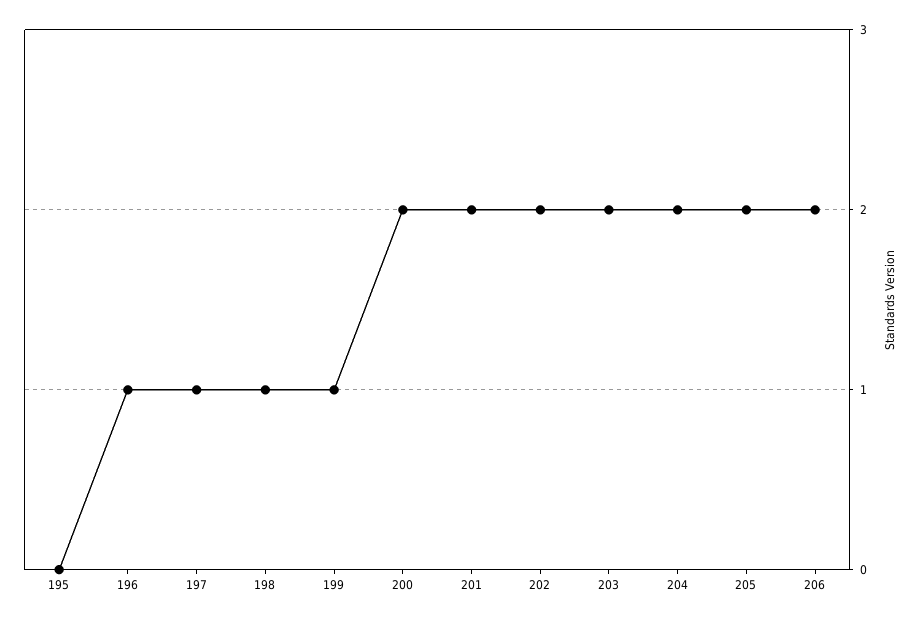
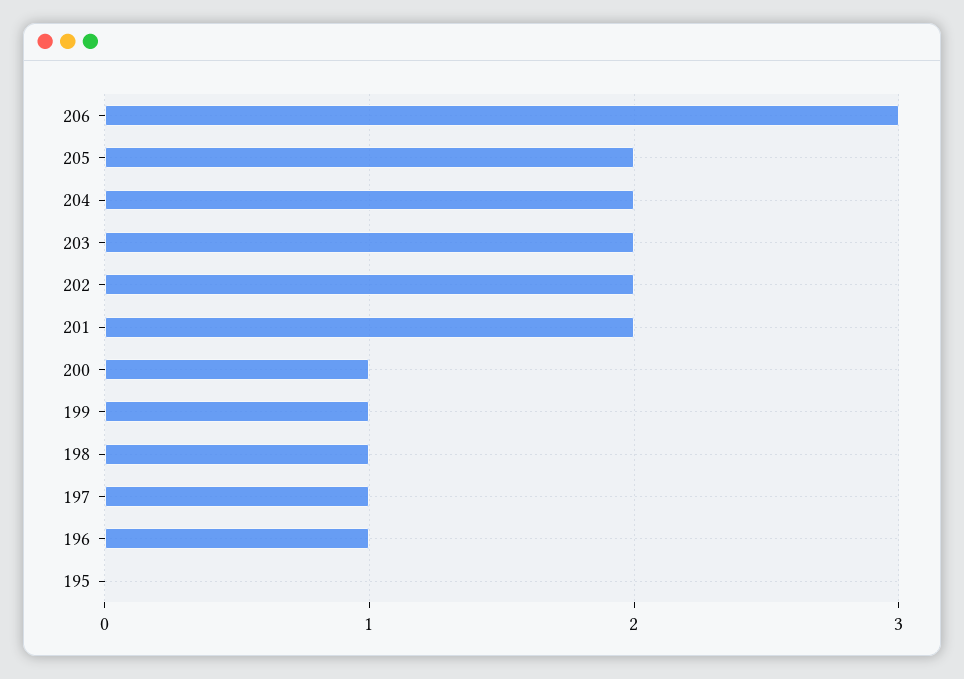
200: 2 -> 1
206: 2 -> 3

